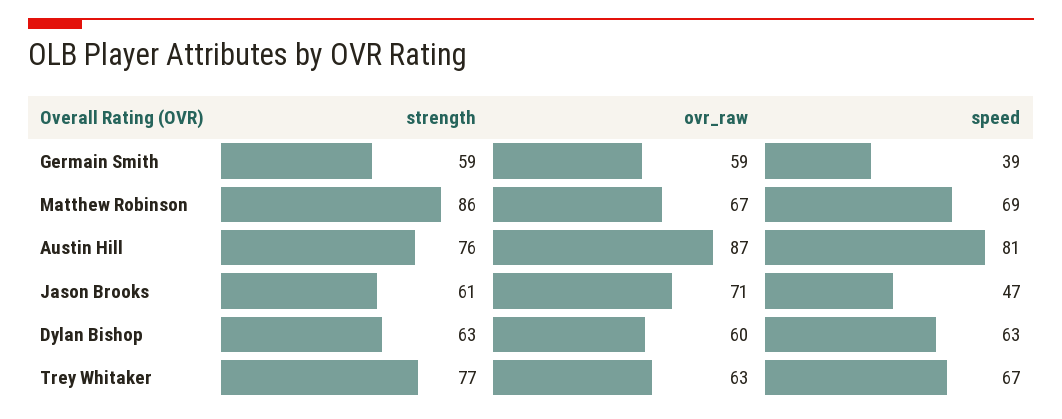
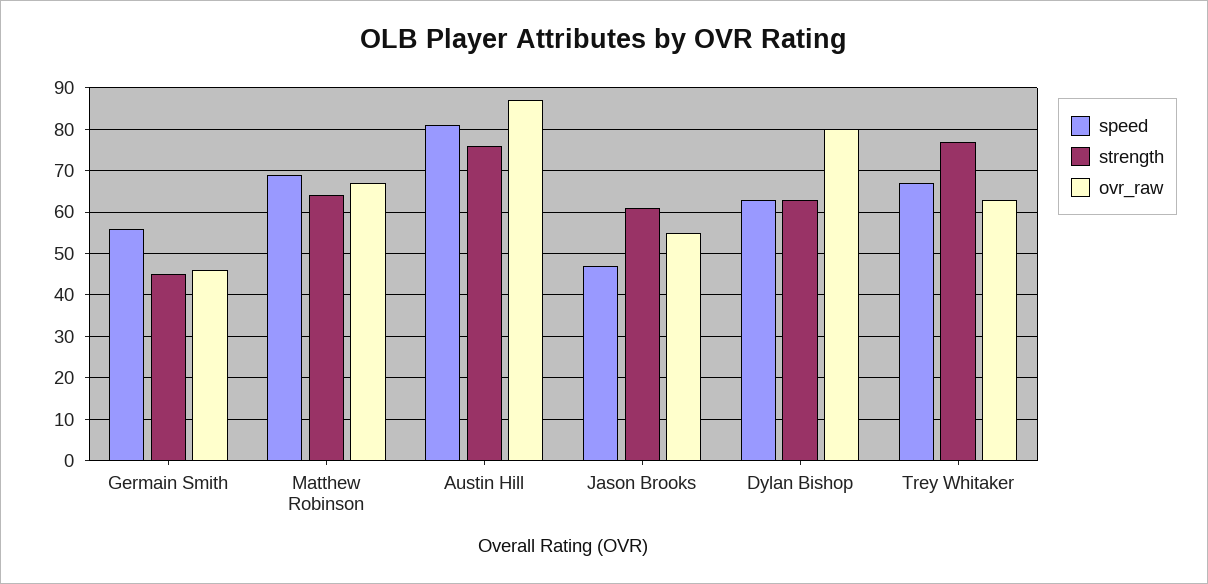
strength, Germain Smith: 59 -> 45
ovr_raw, Germain Smith: 59 -> 45
speed, Germain Smith: 39 -> 55
strength, Matthew Robinson: 86 -> 65
ovr_raw, Jason Brooks: 71 -> 55
ovr_raw, Dylan Bishop: 60 -> 80

